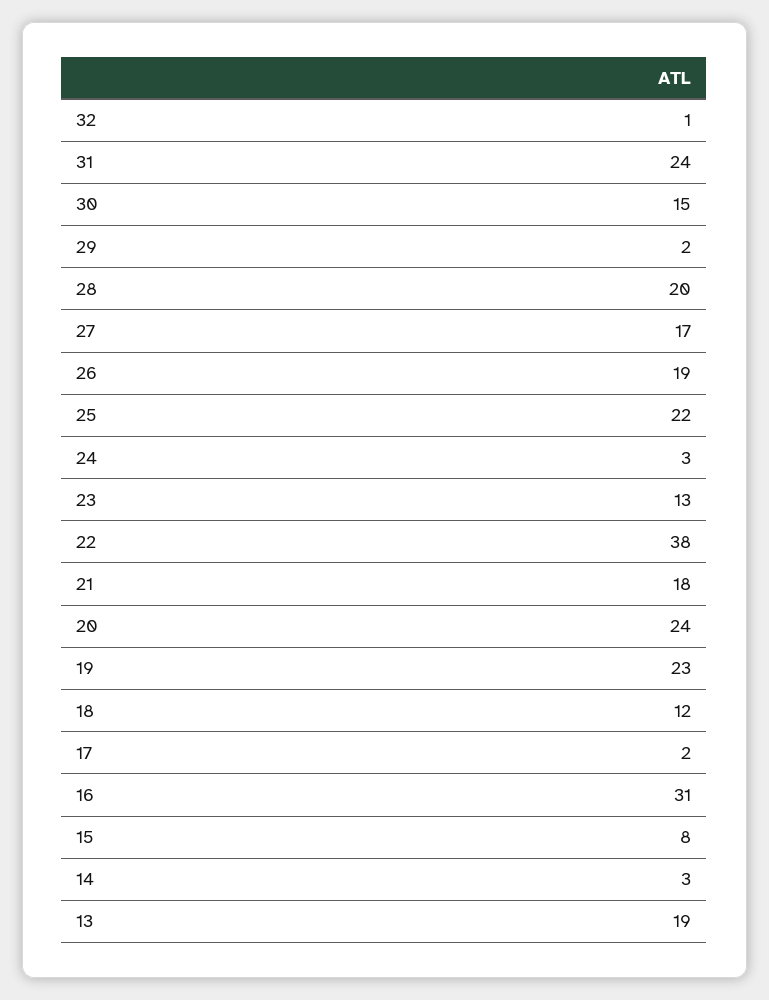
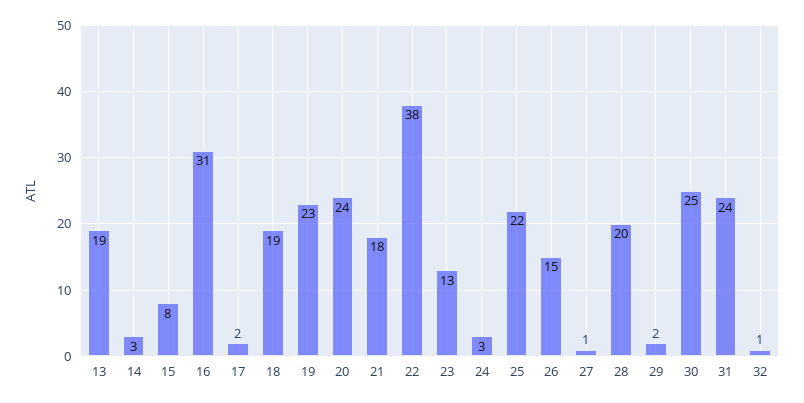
30: 15 -> 25
27: 17 -> 1
26: 19 -> 15
18: 12 -> 19

